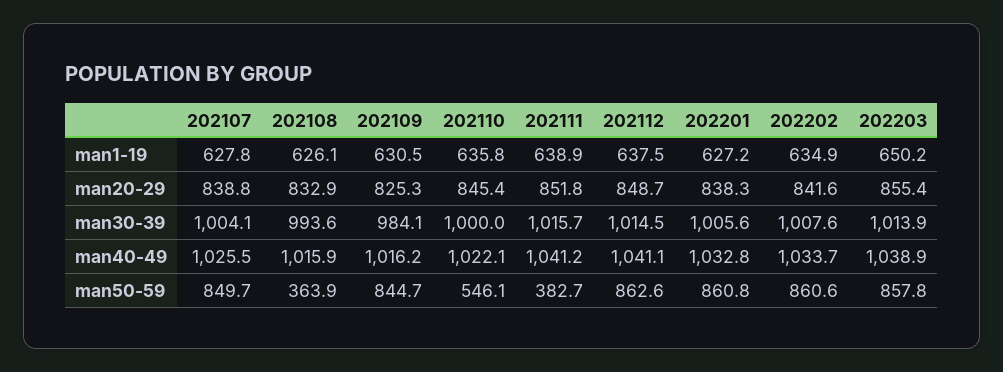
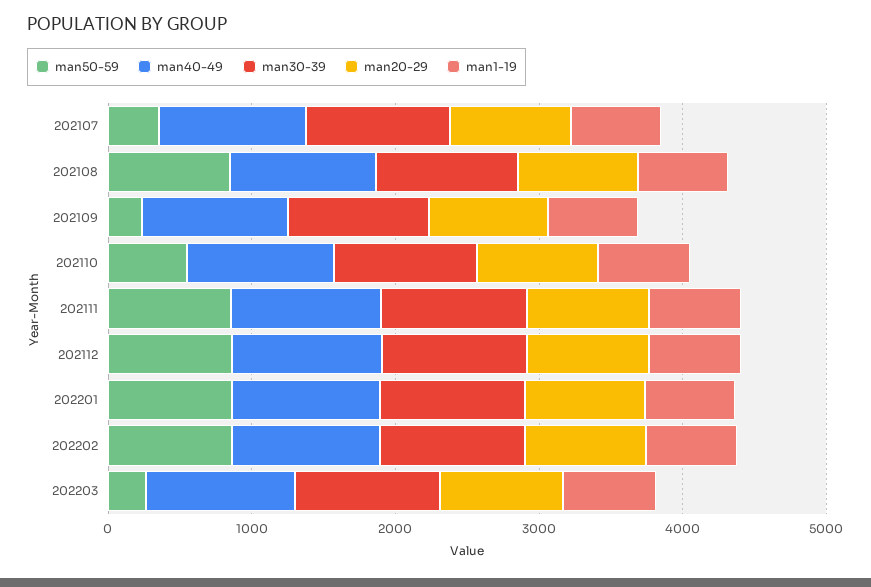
man50-59, 202107: 849.7 -> 400
man50-59, 202108: 363.9 -> 800
man50-59, 202109: 844.7 -> 200
man50-59, 202111: 382.7 -> 800
man50-59, 202203: 857.8 -> 200

